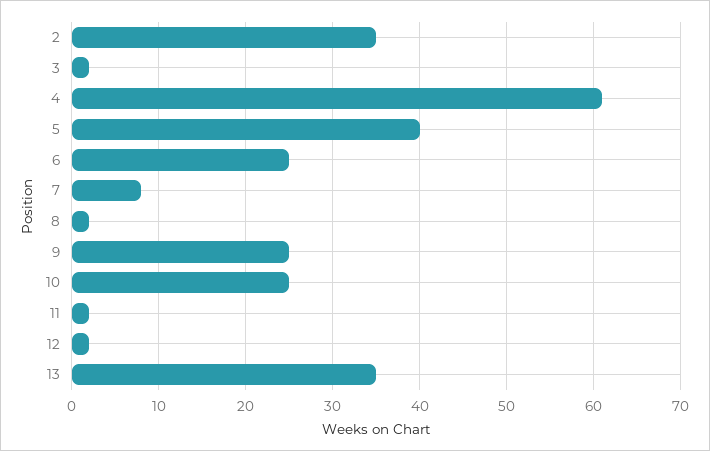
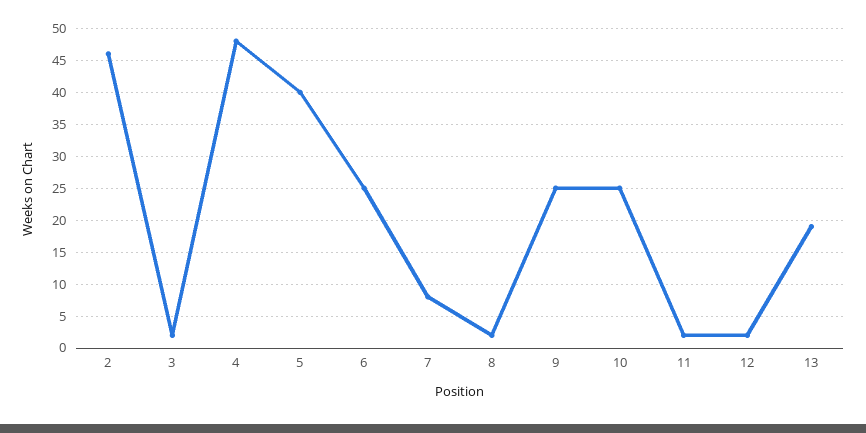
2: 35 -> 46
4: 61 -> 48
13: 35 -> 19

